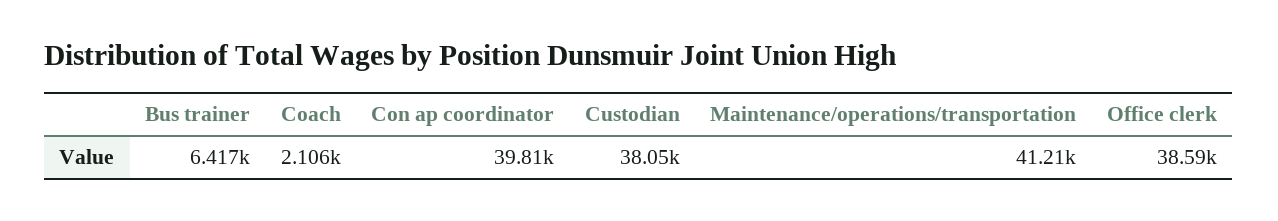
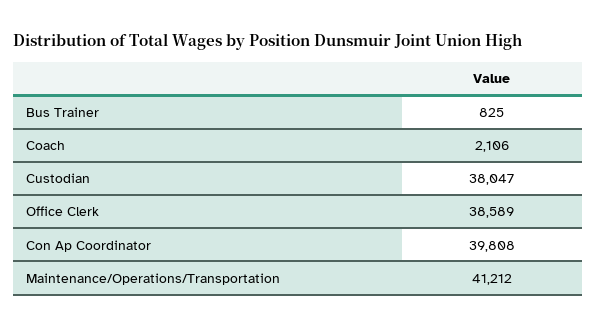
Bus trainer: 6417 -> 825

